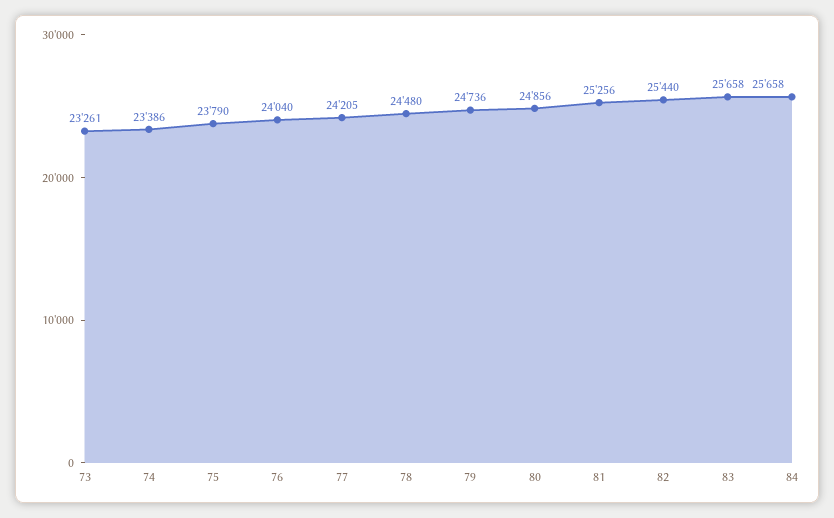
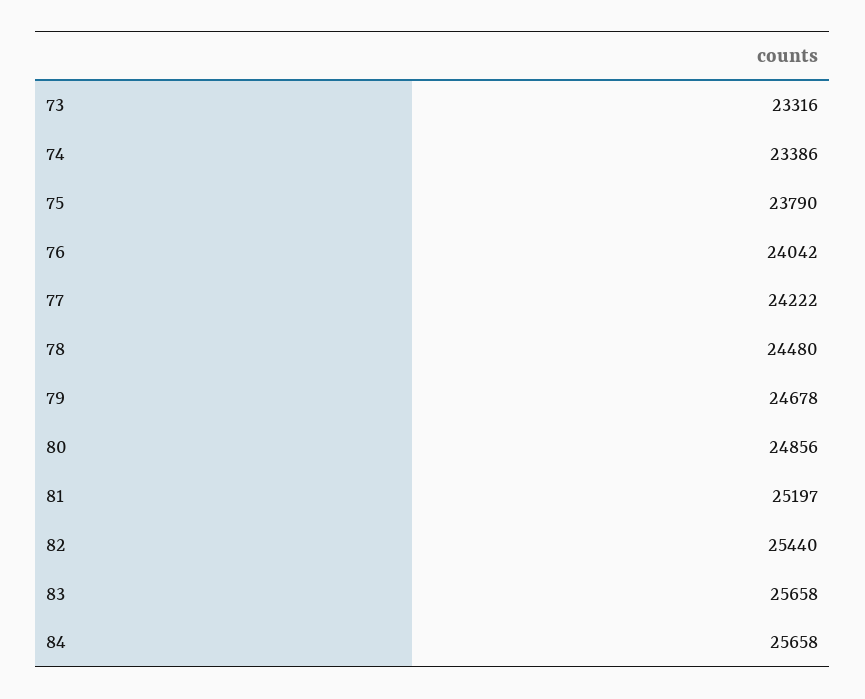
73: 23261 -> 23316
76: 24040 -> 24042
77: 24205 -> 24222
79: 24736 -> 24678
81: 25256 -> 25197

